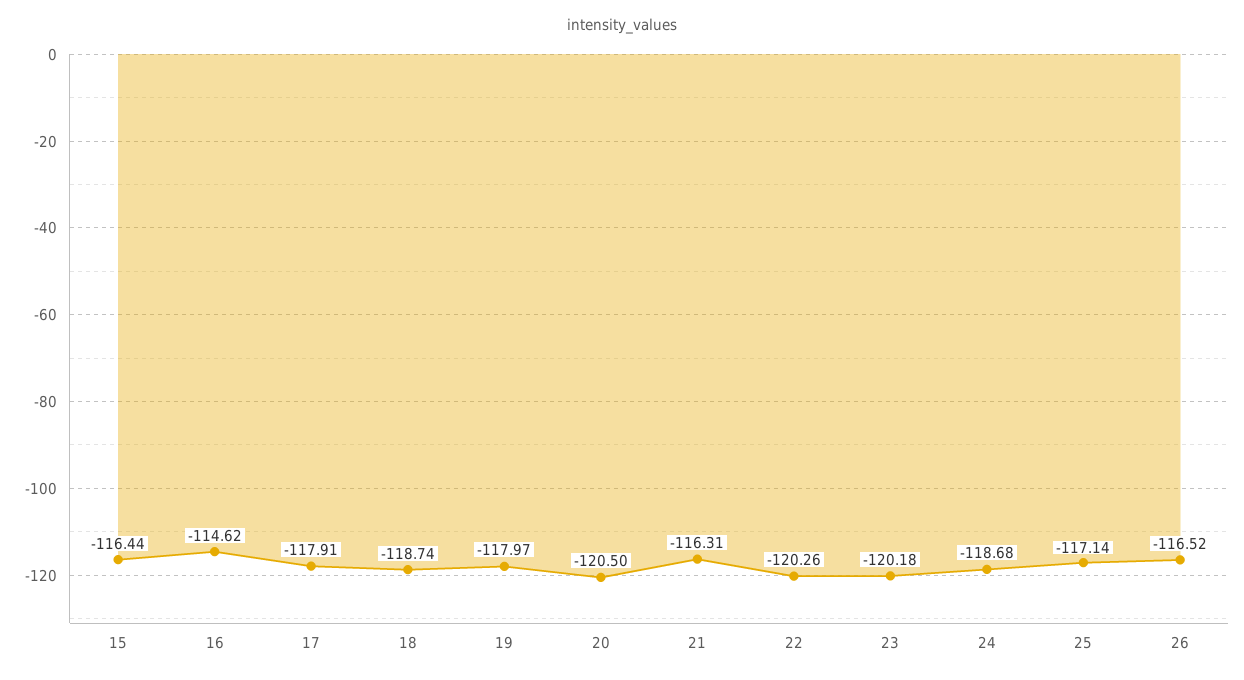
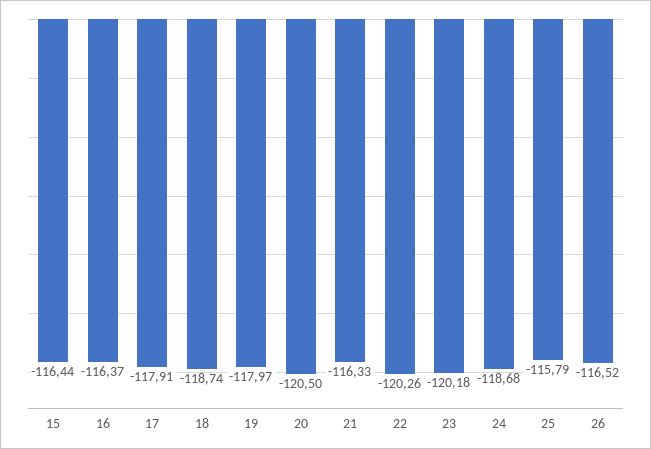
16: -114.62 -> -116.37
21: -116.31 -> -116.33
25: -117.14 -> -115.79

